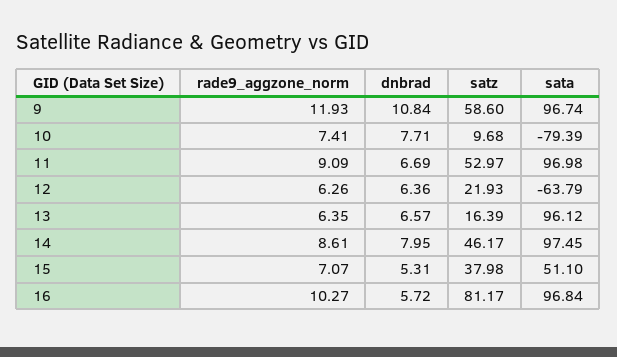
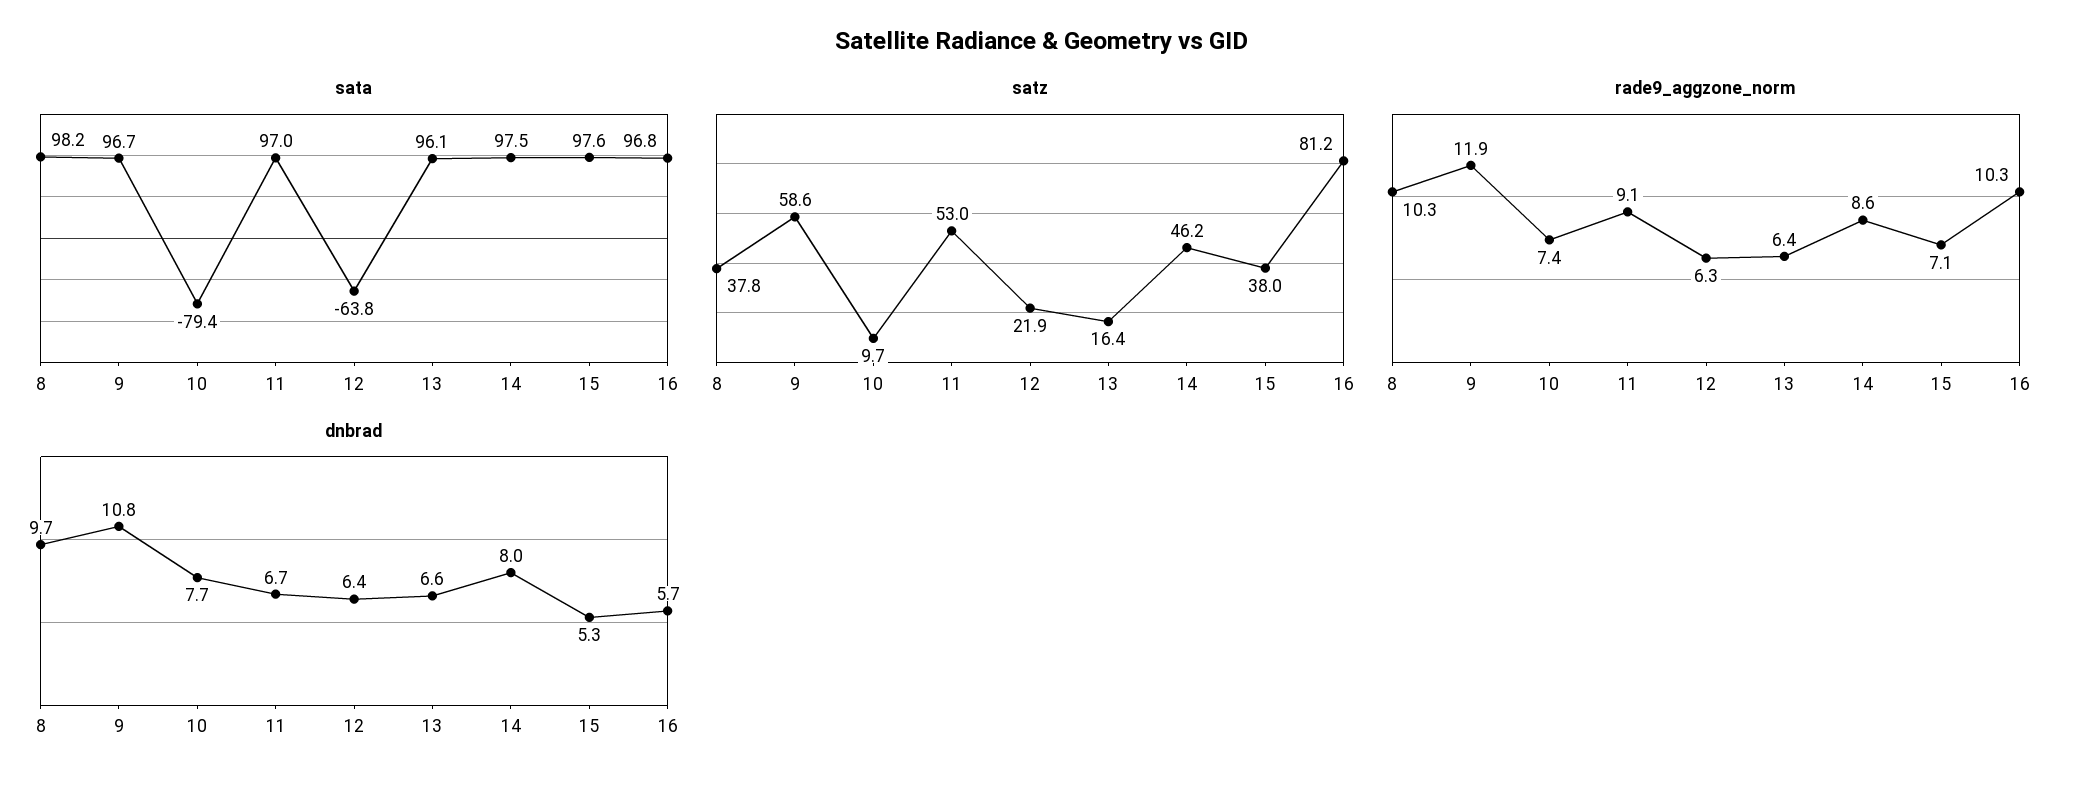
sata, 15: 51.1 -> 97.6
sata, 8: none -> 98.2
satz, 8: none -> 37.8
rade9_aggzone_norm, 8: none -> 10.3
dnbrad, 8: none -> 9.7

